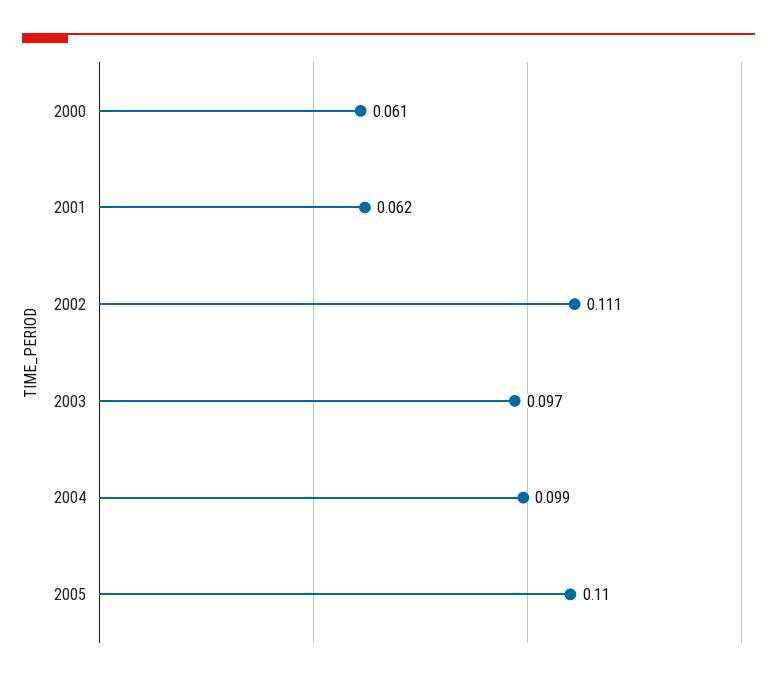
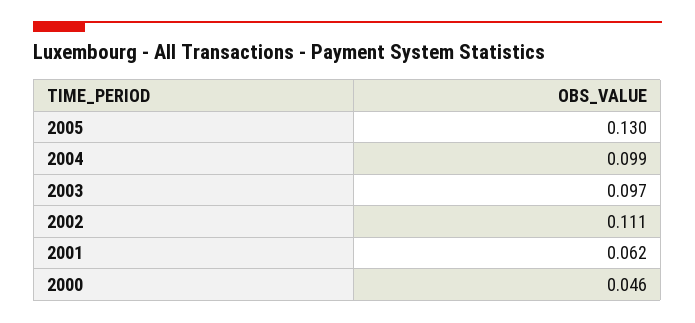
2000: 0.061 -> 0.046
2005: 0.11 -> 0.13

